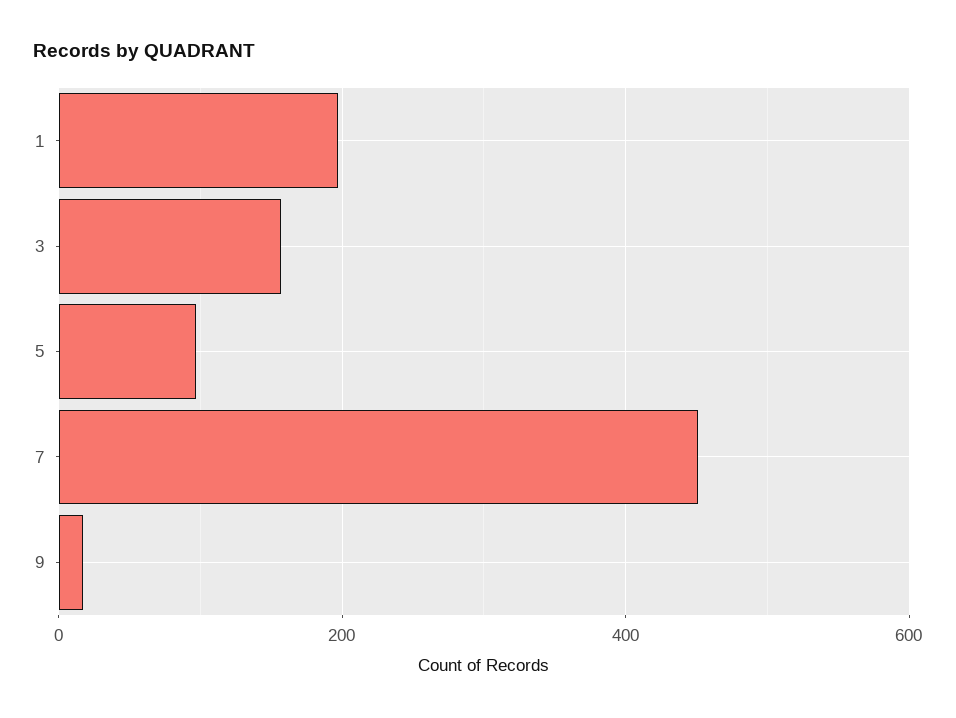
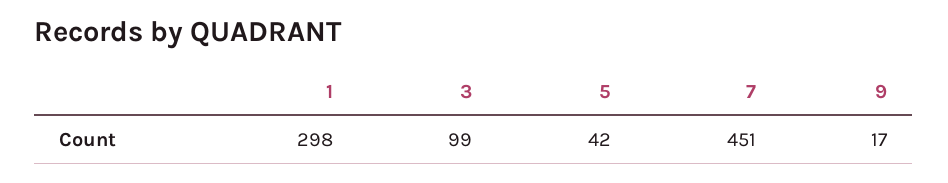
1: 200 -> 298
3: 160 -> 99
5: 100 -> 42

